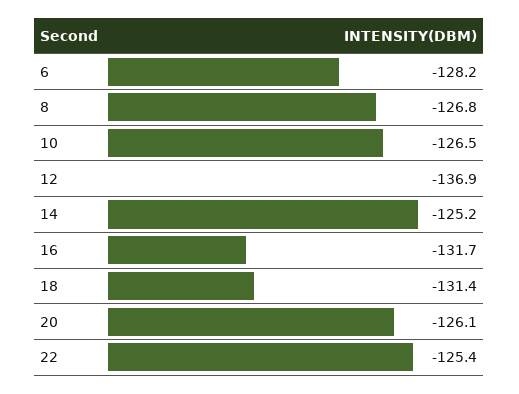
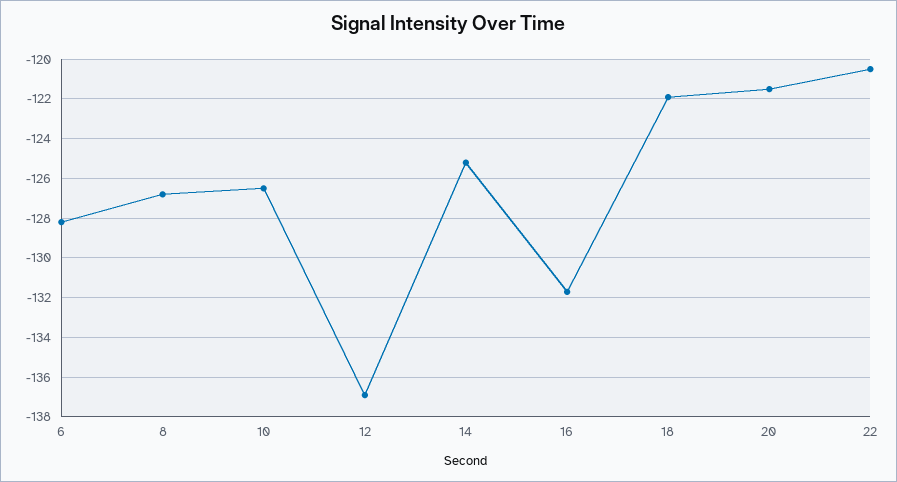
18: -131.4 -> -122
20: -126.1 -> -121.5
22: -125.4 -> -120.5

